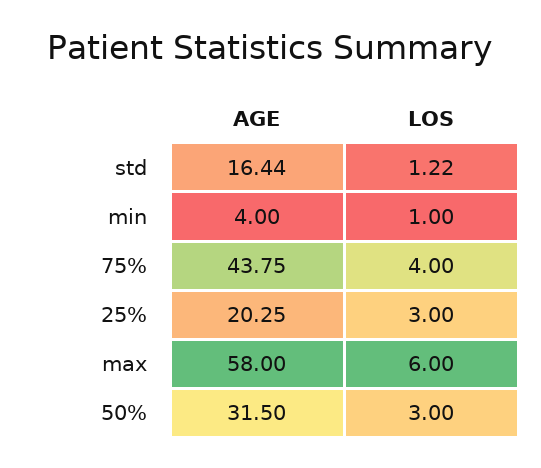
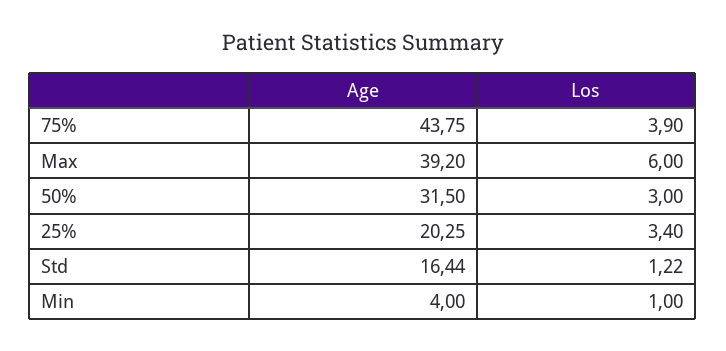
LOS, 75%: 4 -> 3.9
LOS, 25%: 3 -> 3.4
AGE, max: 58 -> 39.2

